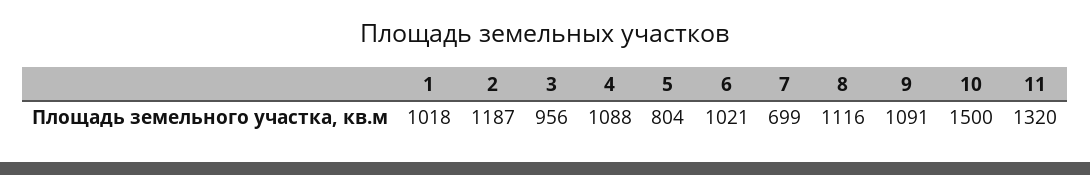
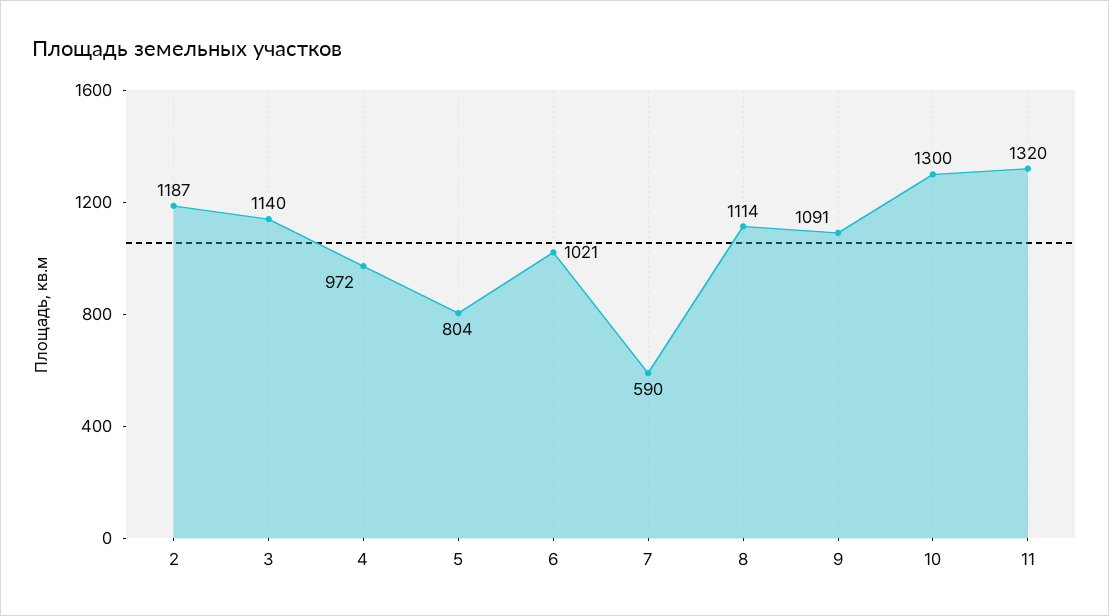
1: 1018 -> none
3: 956 -> 1140
4: 1088 -> 972
7: 699 -> 590
8: 1116 -> 1114
10: 1500 -> 1300

